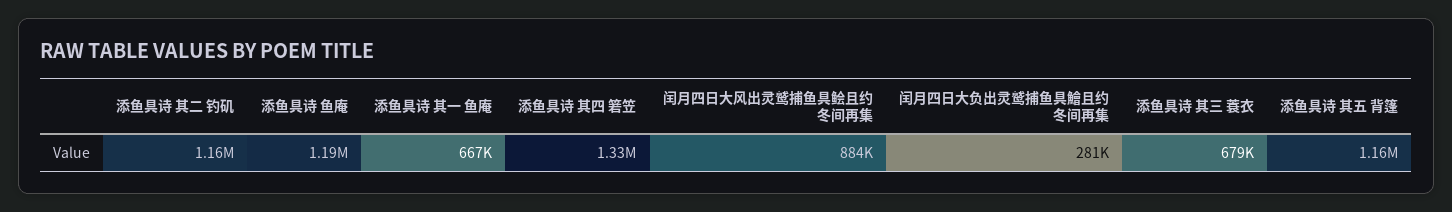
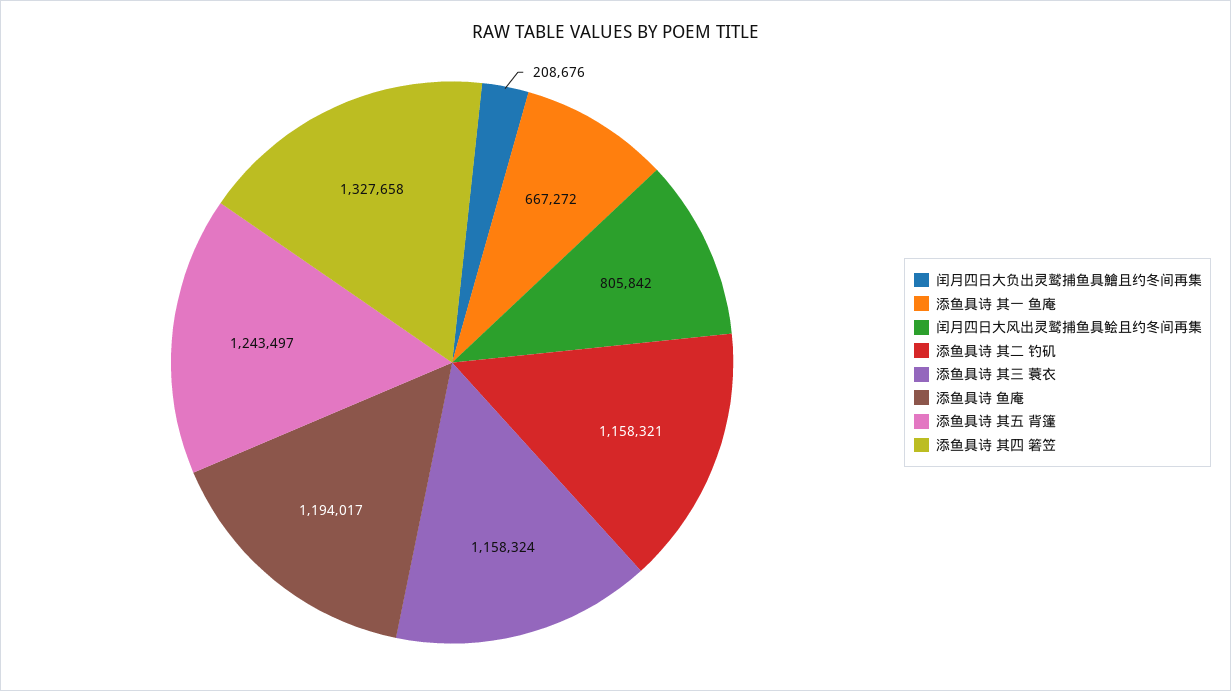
闰月四日大风出灵鹫捕鱼具鲙且约冬间再集: 884000 -> 805842
闰月四日大负出灵鹫捕鱼具鱠且约冬间再集: 281000 -> 208676
添鱼具诗 其三 蓑衣: 679000 -> 1158324
添鱼具诗 其五 背篷: 1160000 -> 1243497

